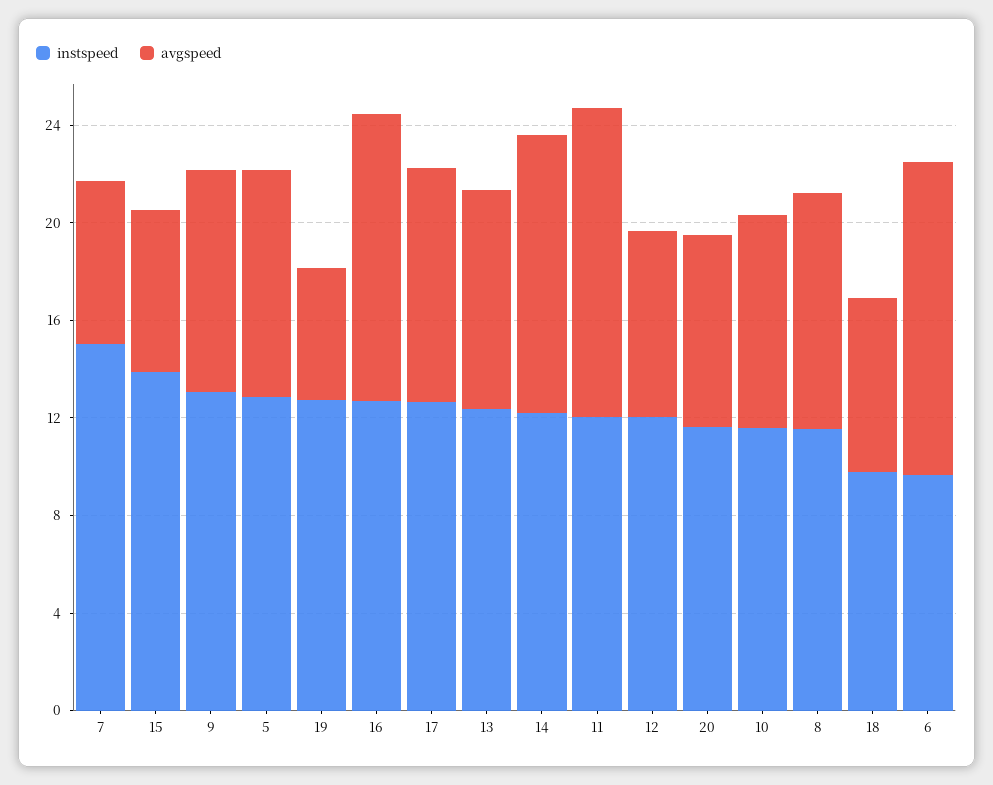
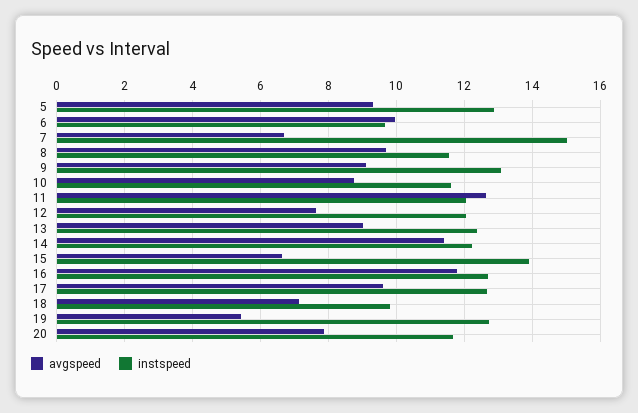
avgspeed, 6: 13 -> 10

